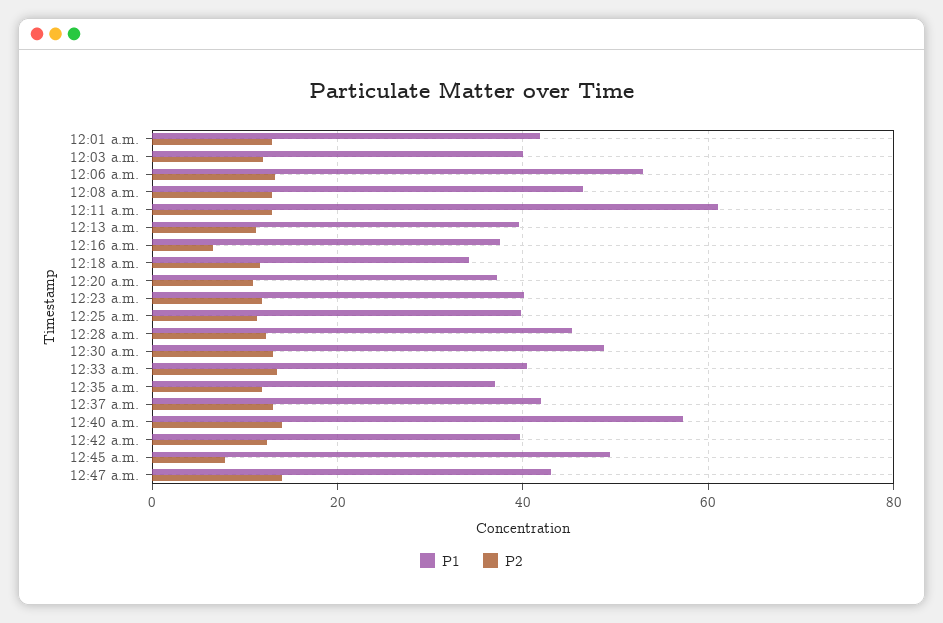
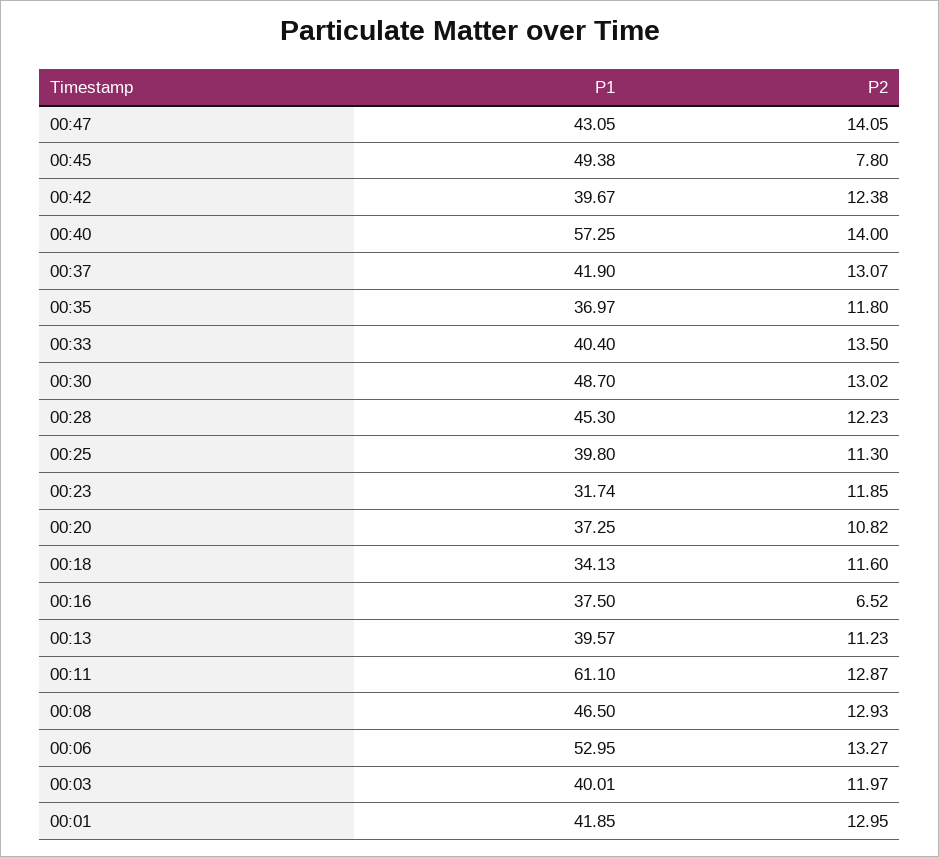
P1, 12:23 a.m.: 40 -> 31.74

